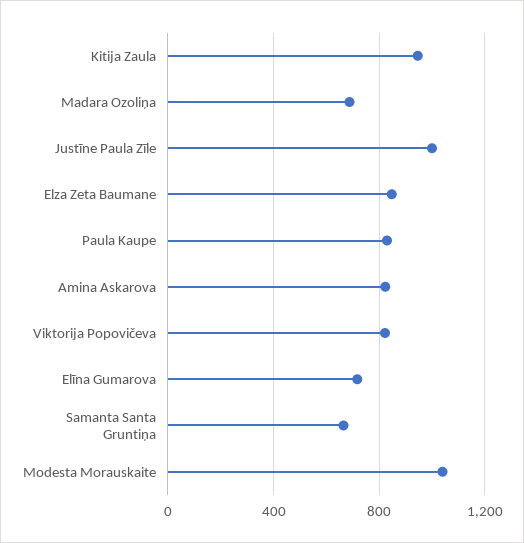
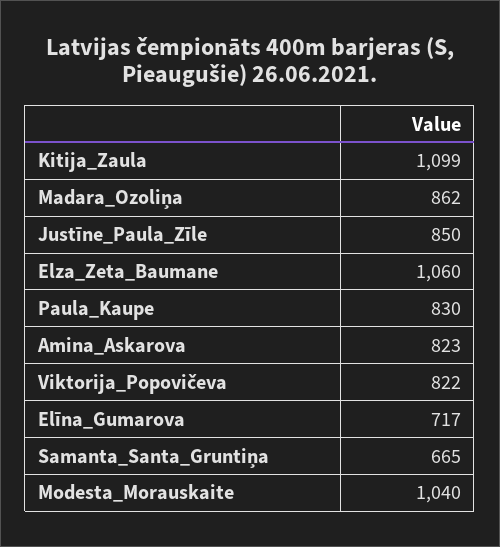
Kitija Zaula: 950 -> 1099
Madara Ozoliņa: 700 -> 862
Justīne Paula Zīle: 1000 -> 850
Elza Zeta Baumane: 850 -> 1060

